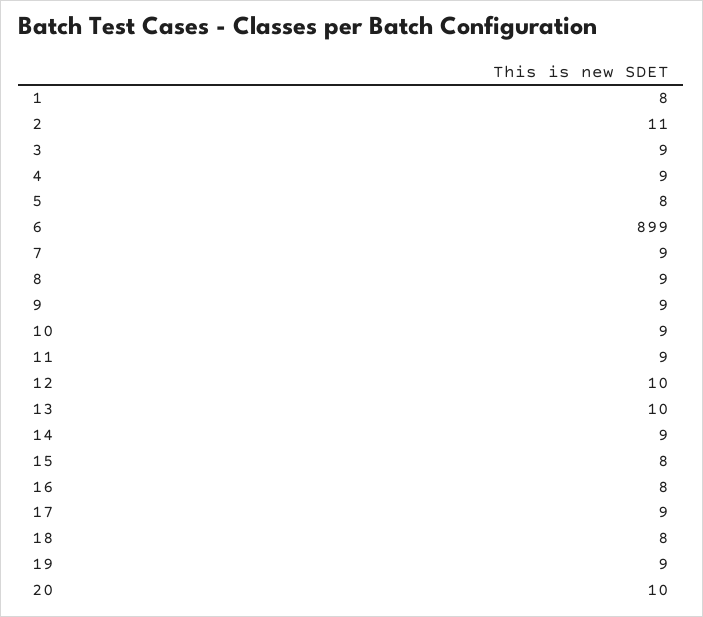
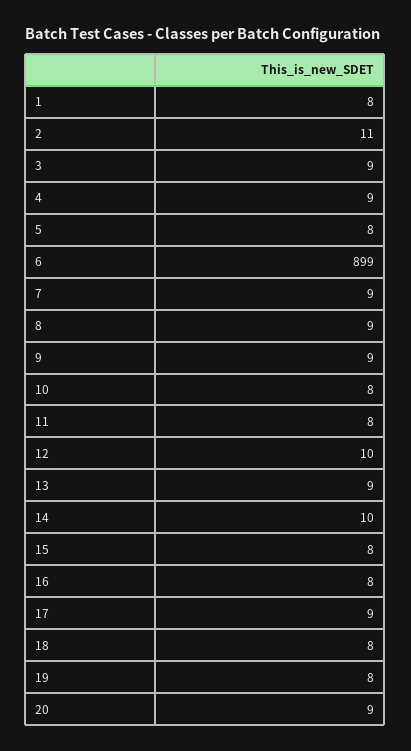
10: 9 -> 8
11: 9 -> 8
13: 10 -> 9
14: 9 -> 10
19: 9 -> 8
20: 10 -> 9

